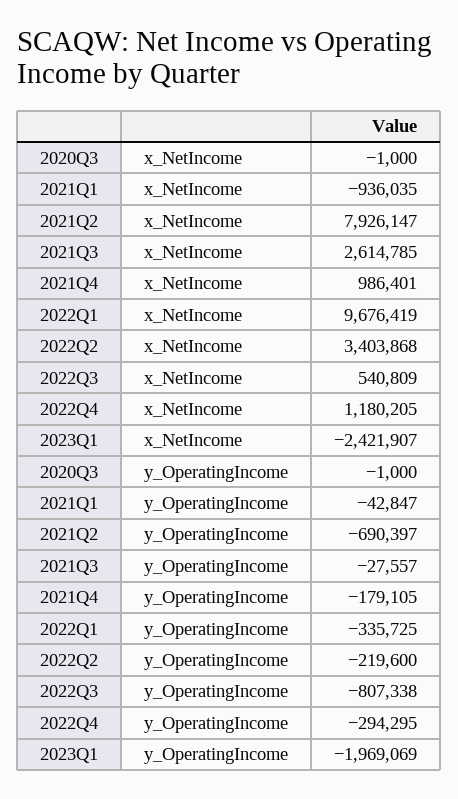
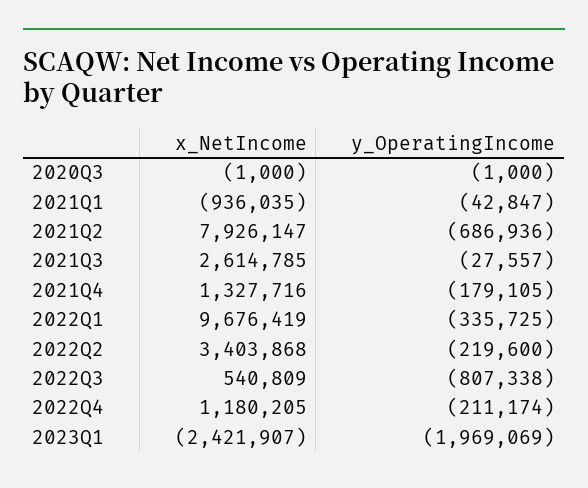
2021Q4, x_NetIncome: 986401 -> 1327716
2021Q2, y_OperatingIncome: -690397 -> -686936
2022Q4, y_OperatingIncome: -294295 -> -211174

